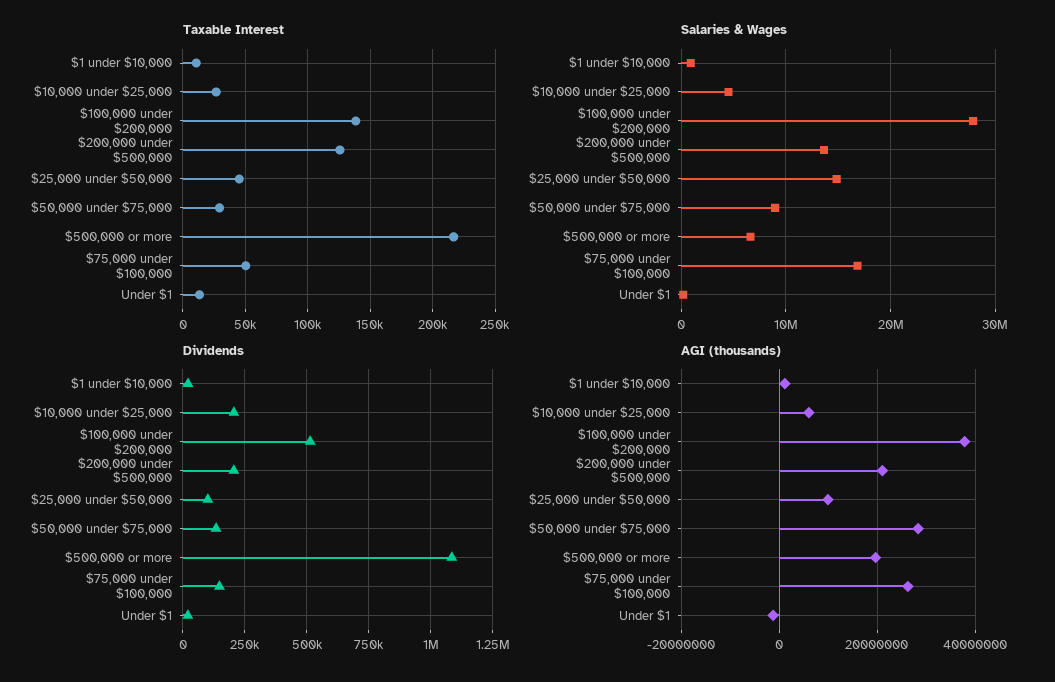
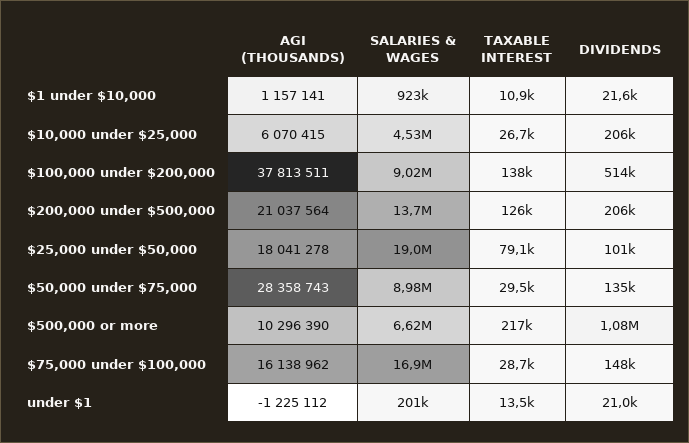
Taxable Interest, $25,000 under $50,000: 45000 -> 79100
Taxable Interest, $75,000 under $100,000: 50000 -> 28700
Salaries & Wages, $100,000 under $200,000: 28000000 -> 9020000
Salaries & Wages, $25,000 under $50,000: 15000000 -> 19000000
AGI (thousands), $25,000 under $50,000: 10000000 -> 18041278
AGI (thousands), $500,000 or more: 20000000 -> 10296390
AGI (thousands), $75,000 under $100,000: 26000000 -> 16138962

